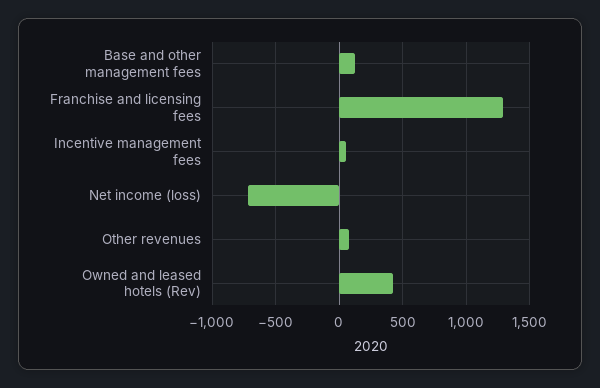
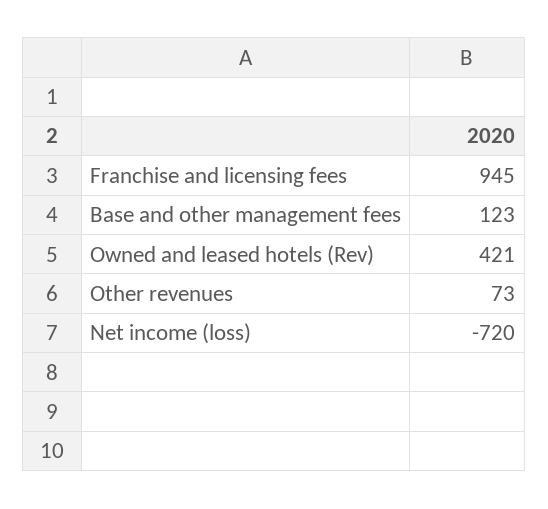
Franchise and licensing fees: 1300 -> 945
Incentive management fees: 50 -> none

